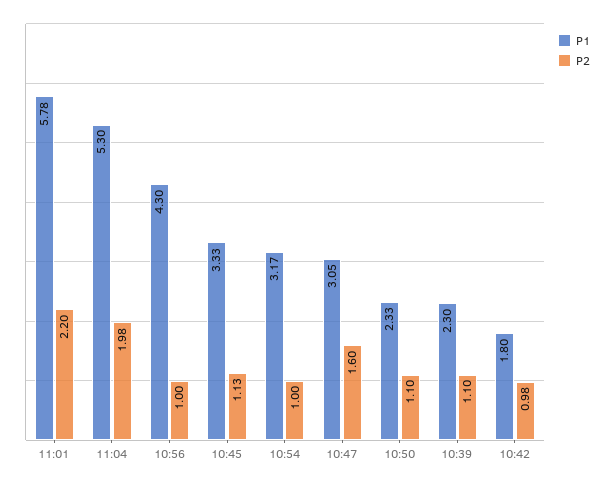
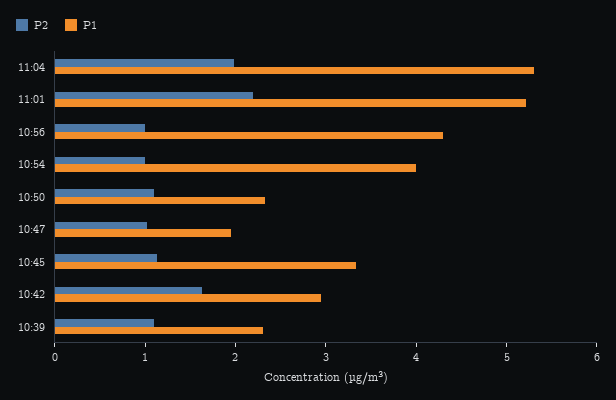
P1, 11:01: 5.78 -> 5.2
P1, 10:54: 3.17 -> 4
P1, 10:47: 3.05 -> 2
P2, 10:47: 1.6 -> 1
P1, 10:42: 1.8 -> 3
P2, 10:42: 0.98 -> 1.6

